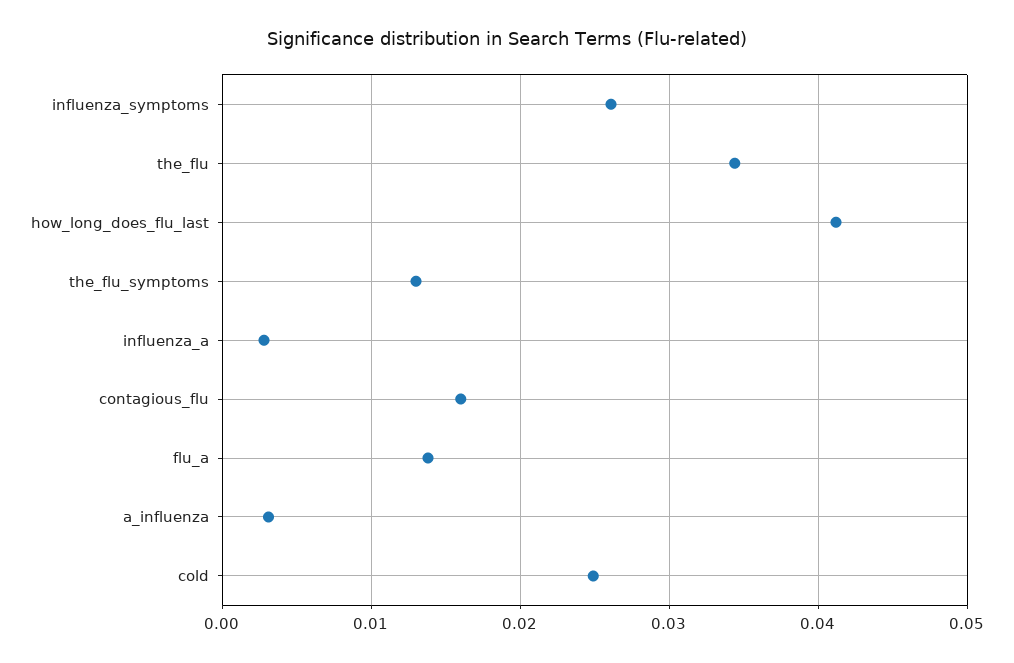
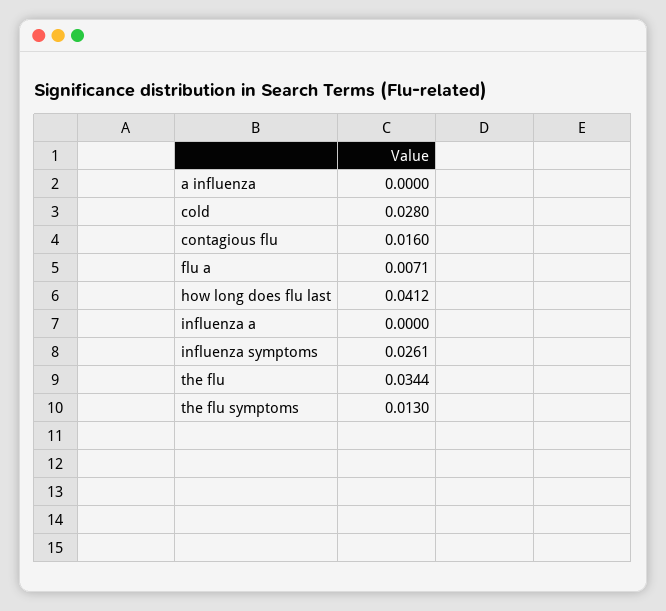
influenza_a: 0.003 -> 0
flu_a: 0.014 -> 0.0071
a_influenza: 0.003 -> 0
cold: 0.025 -> 0.028

